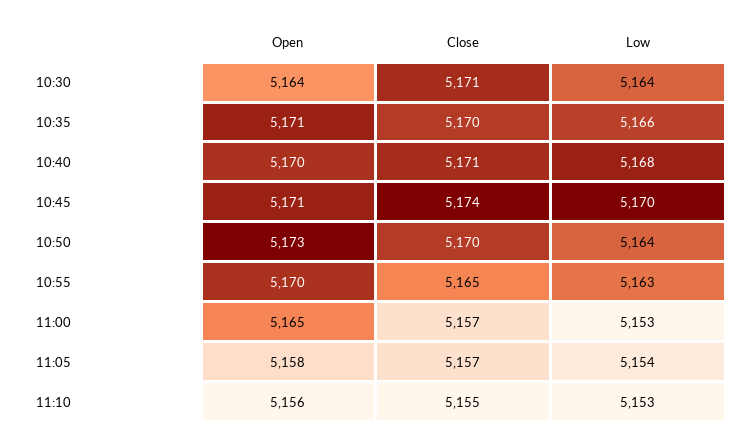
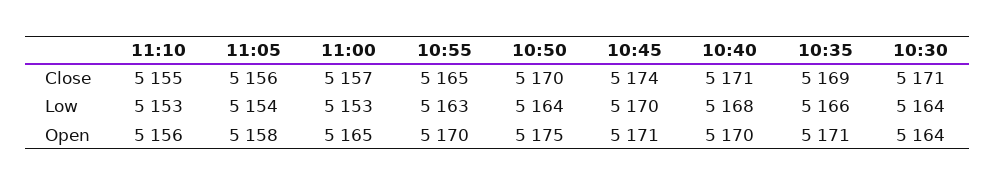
Close, 10:35: 5170 -> 5169
Open, 10:50: 5173 -> 5175
Close, 11:05: 5157 -> 5156

